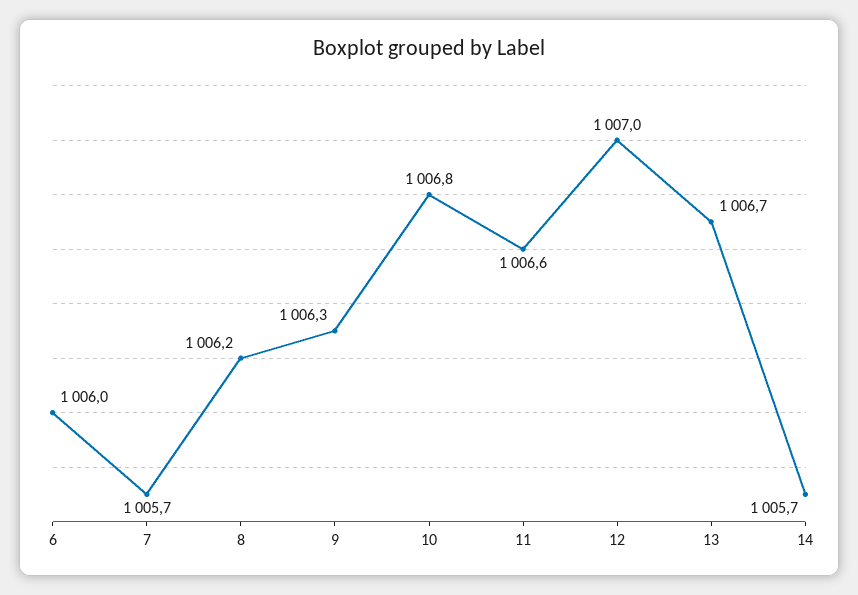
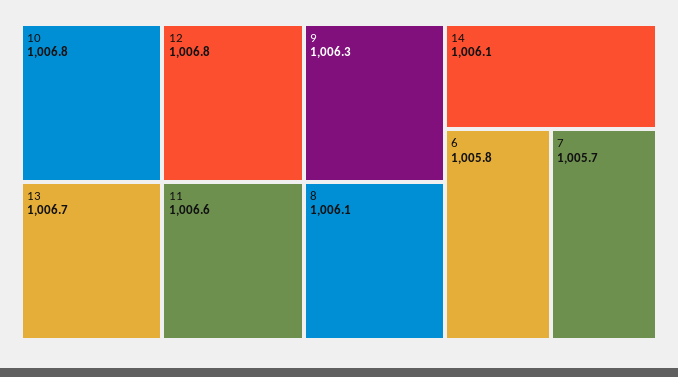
6: 1006 -> 1005.8
8: 1006.2 -> 1006.1
12: 1007 -> 1006.8
14: 1005.7 -> 1006.1

